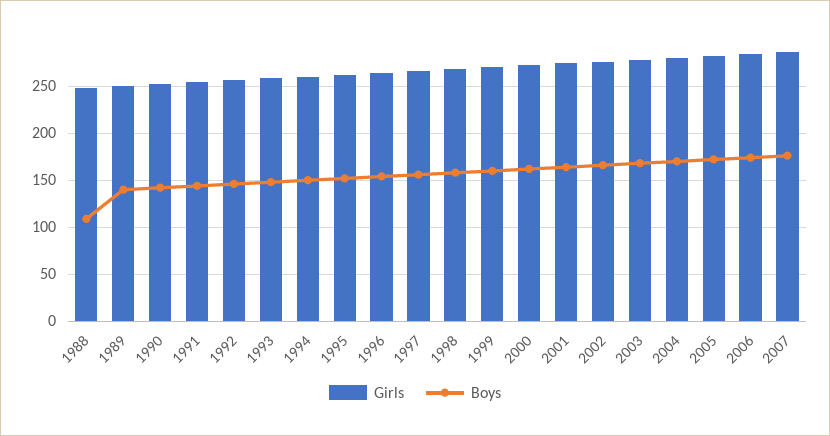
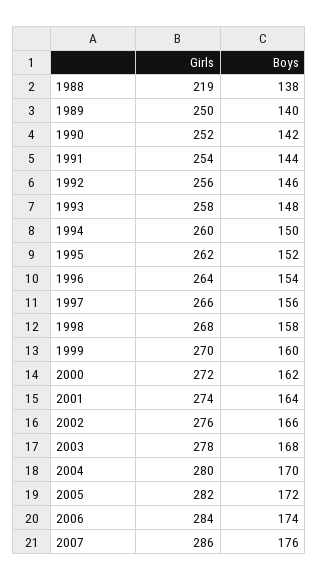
Girls, 1988: 250 -> 219
Boys, 1988: 110 -> 138

